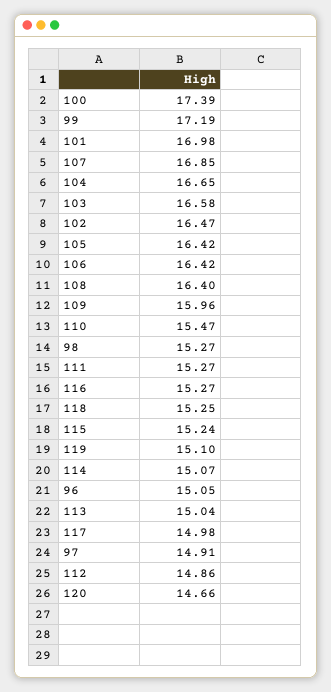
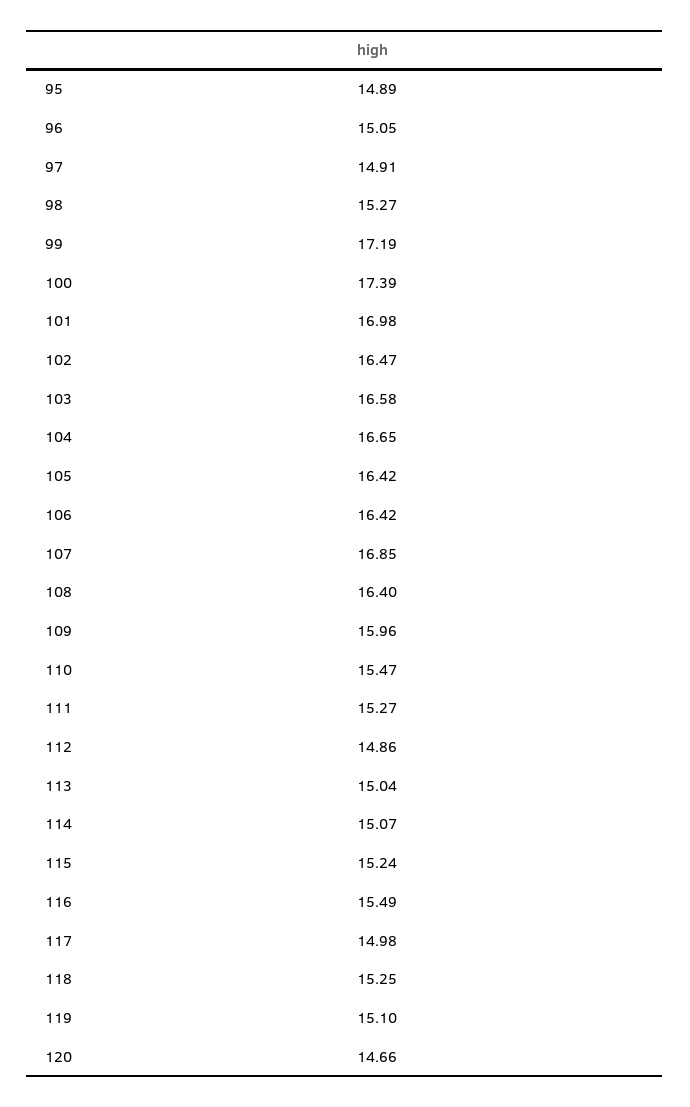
116: 15.27 -> 15.49
95: none -> 14.89

